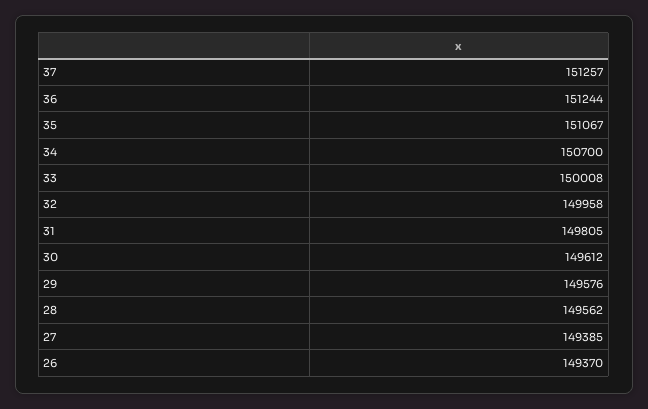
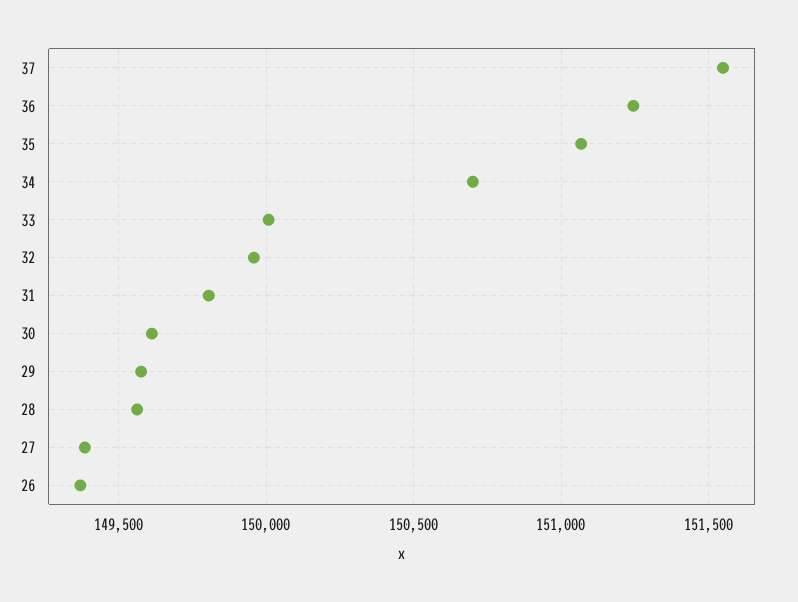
37: 151257 -> 151550

